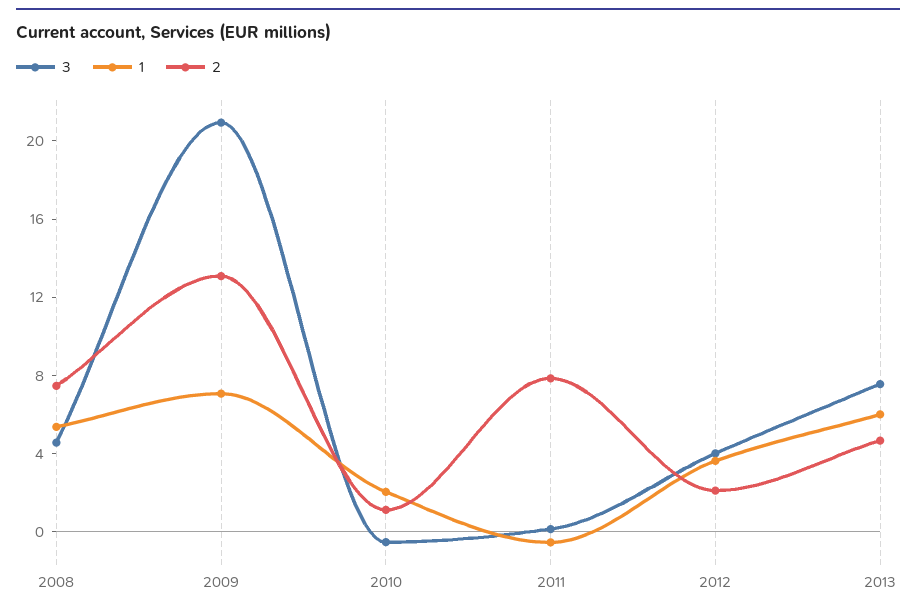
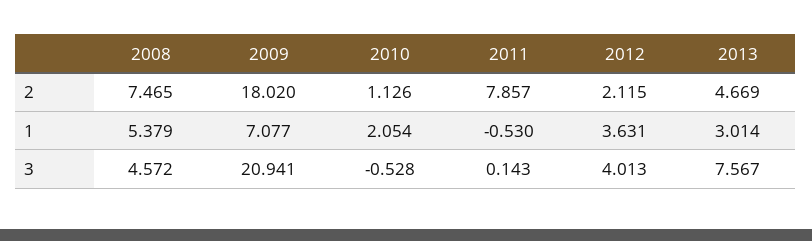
2, 2009: 13 -> 18.02
1, 2013: 6 -> 3.014

